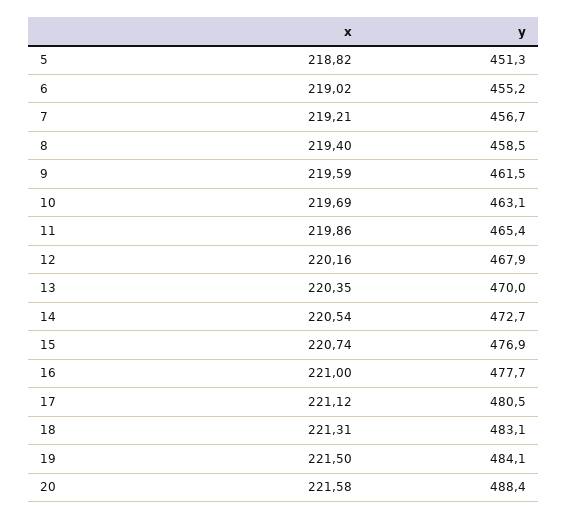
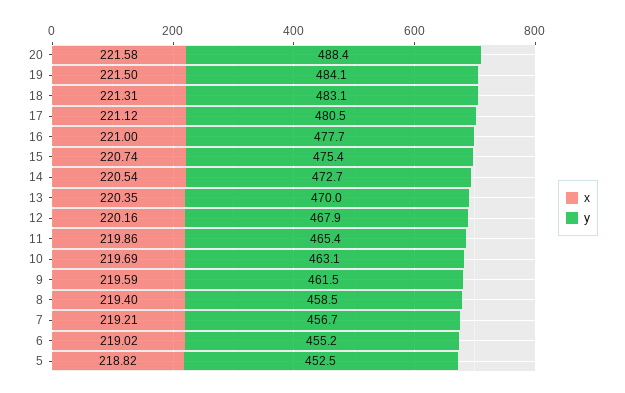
y, 5: 451.3 -> 452.5
y, 15: 476.9 -> 475.4

